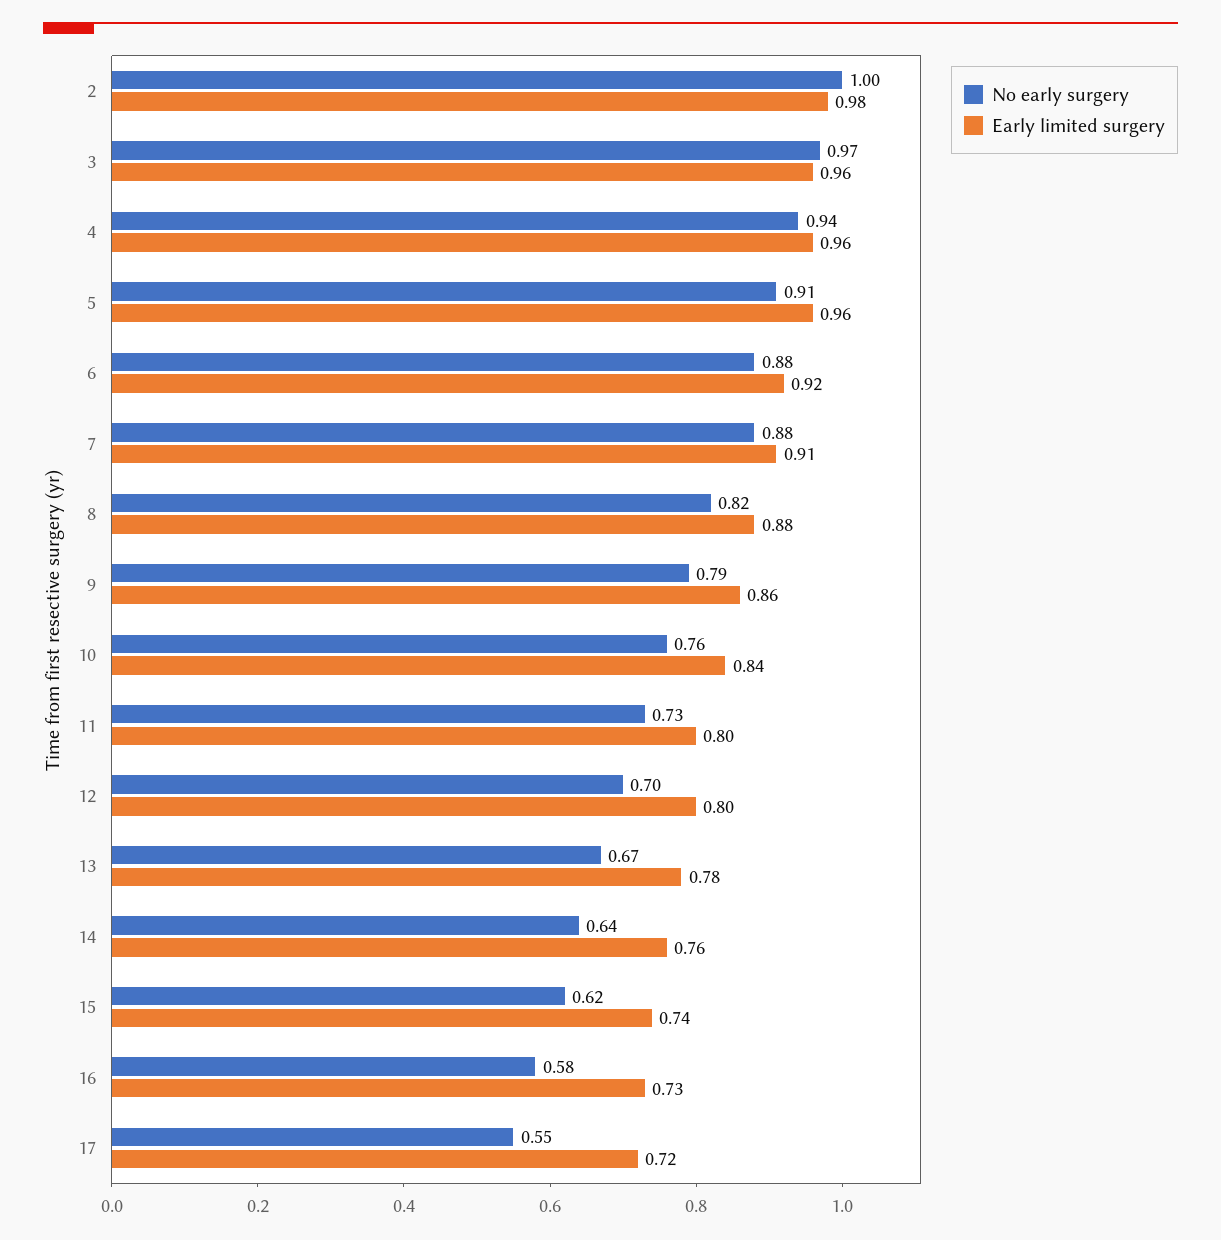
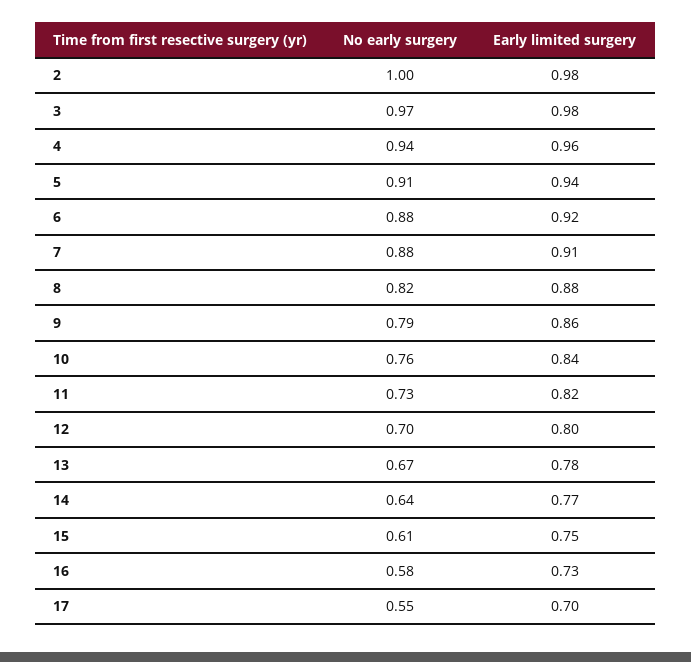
Early limited surgery, 3: 0.96 -> 0.98
Early limited surgery, 5: 0.96 -> 0.94
Early limited surgery, 11: 0.8 -> 0.82
Early limited surgery, 14: 0.76 -> 0.77
No early surgery, 15: 0.62 -> 0.61
Early limited surgery, 15: 0.74 -> 0.75
Early limited surgery, 17: 0.72 -> 0.7

